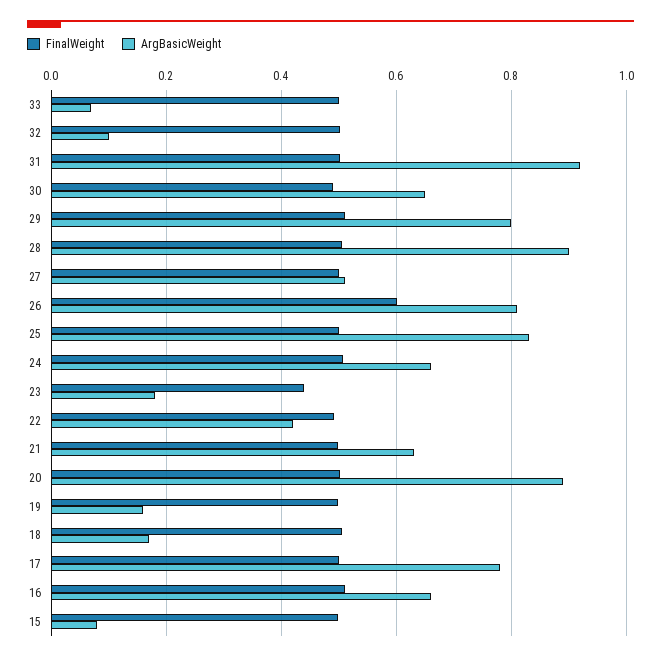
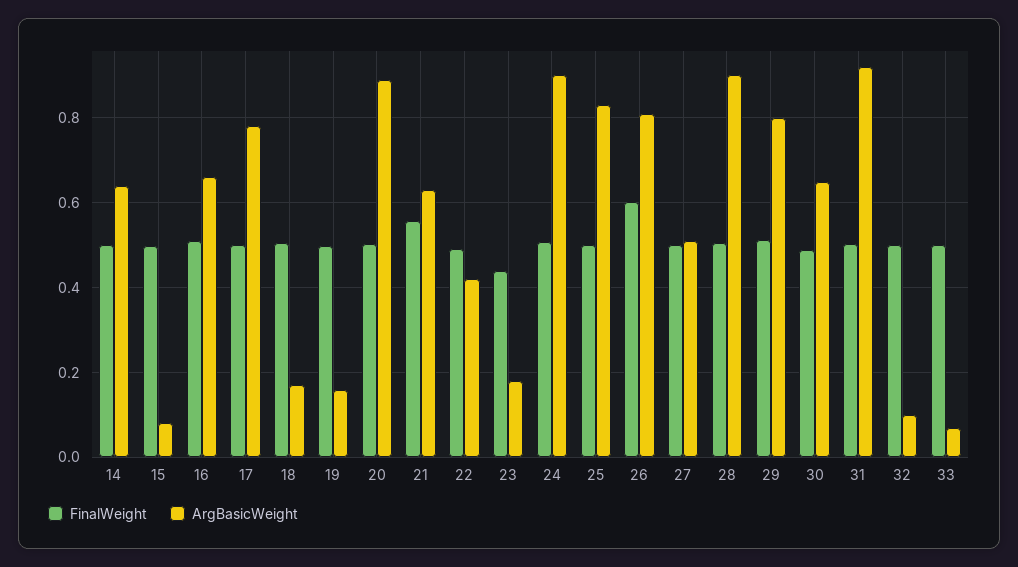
ArgBasicWeight, 24: 0.66 -> 0.9
FinalWeight, 21: 0.5 -> 0.56
FinalWeight, 14: none -> 0.5
ArgBasicWeight, 14: none -> 0.64

